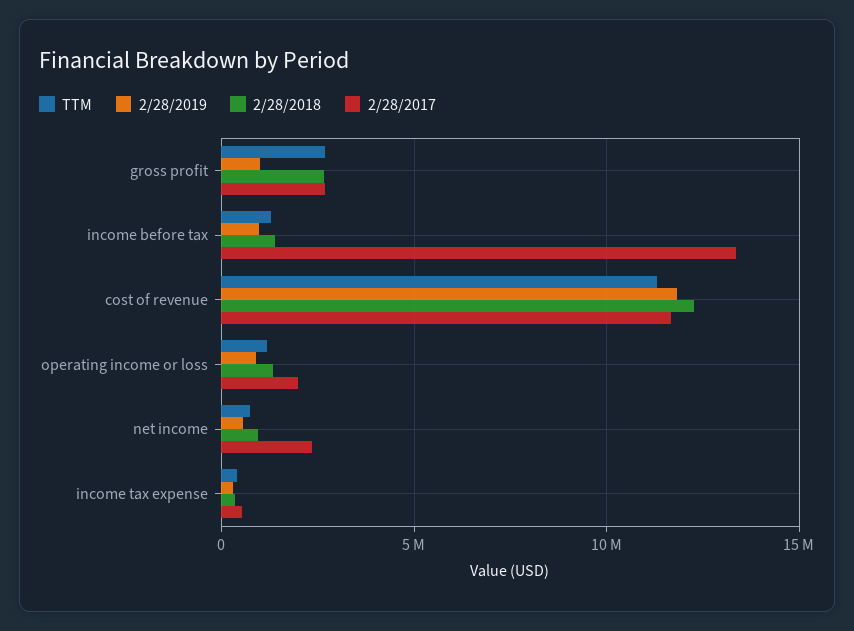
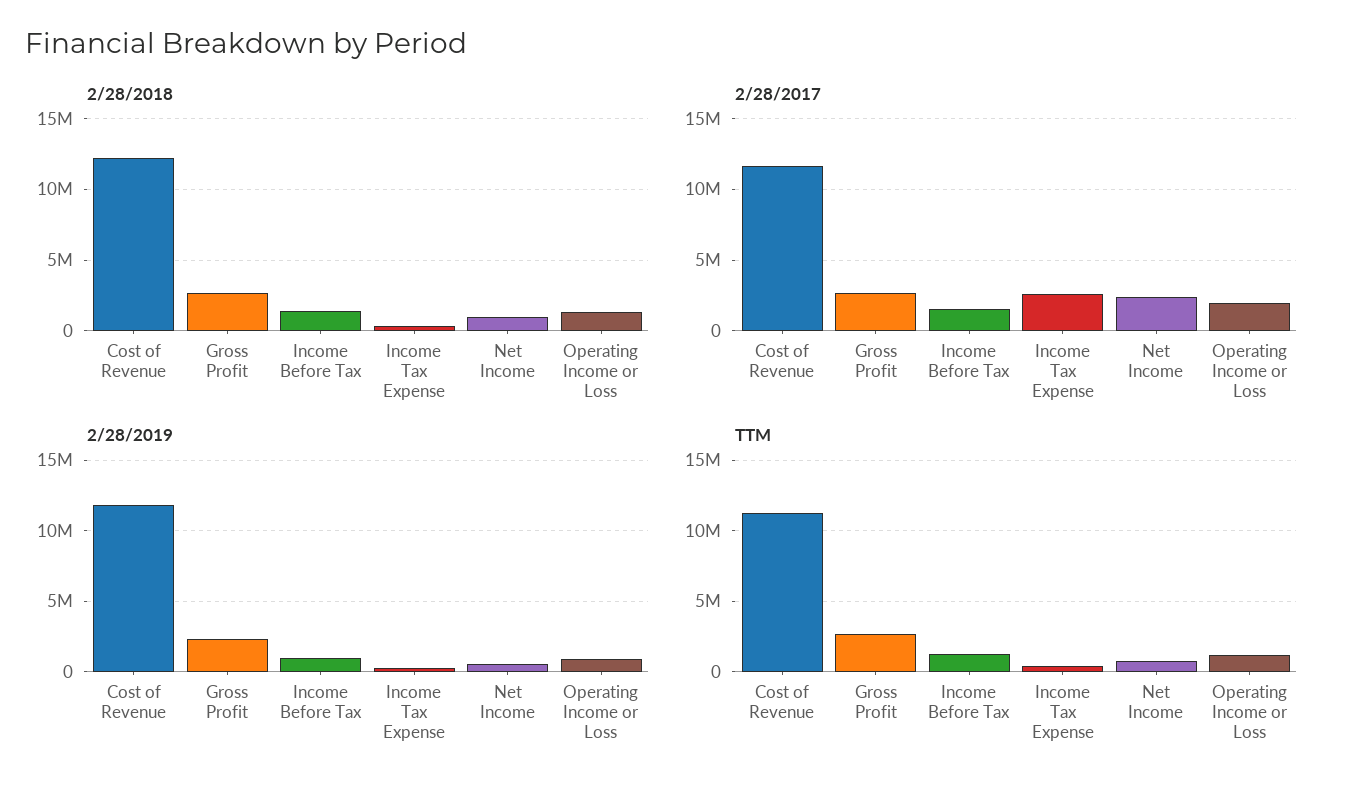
2/28/2019, gross profit: 1000000 -> 2500000
2/28/2017, income before tax: 13500000 -> 1500000
2/28/2017, income tax expense: 500000 -> 2500000

